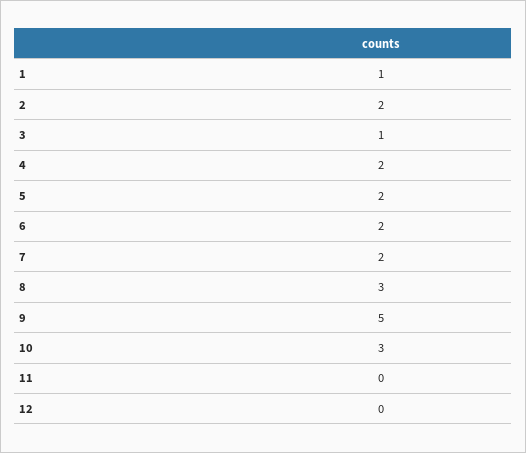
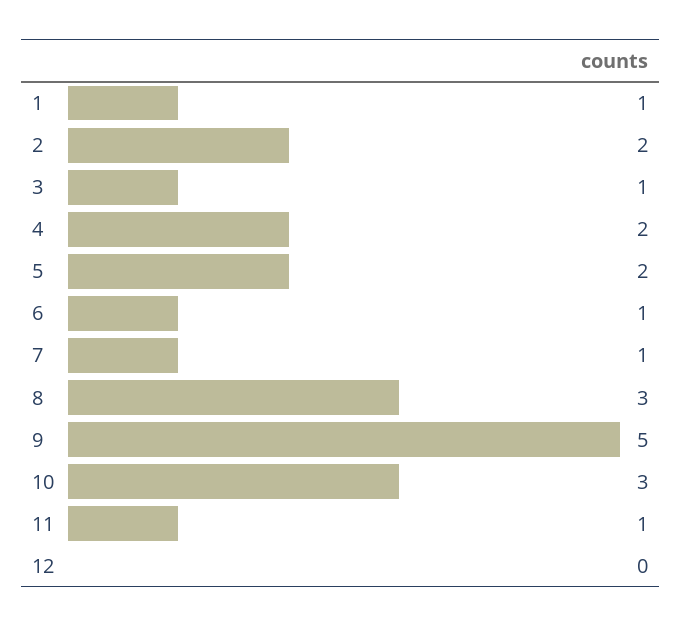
6: 2 -> 1
7: 2 -> 1
11: 0 -> 1

